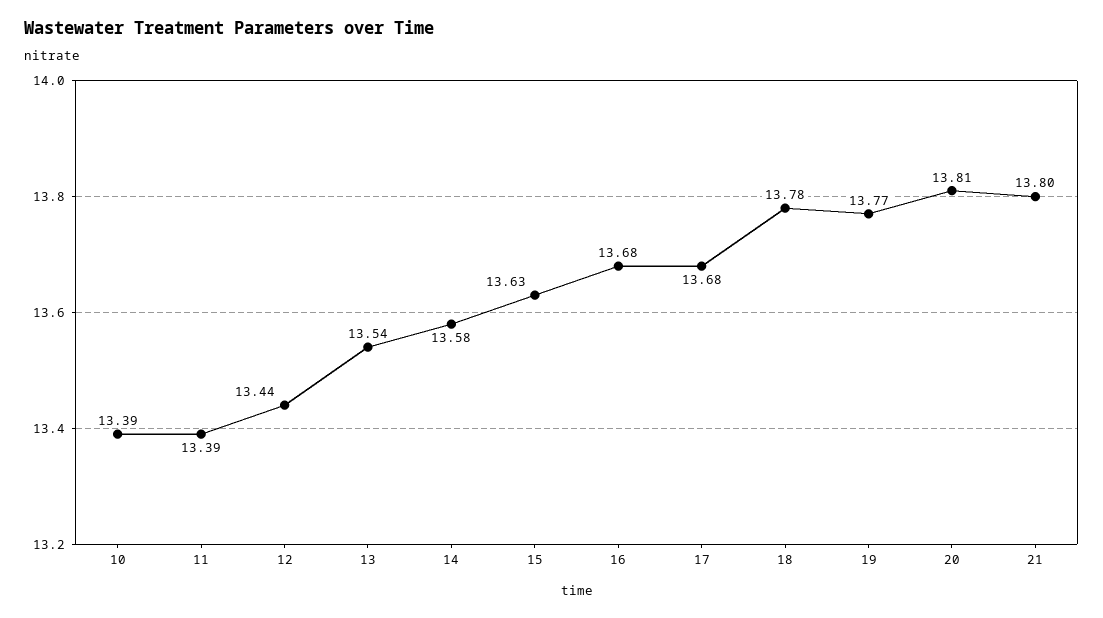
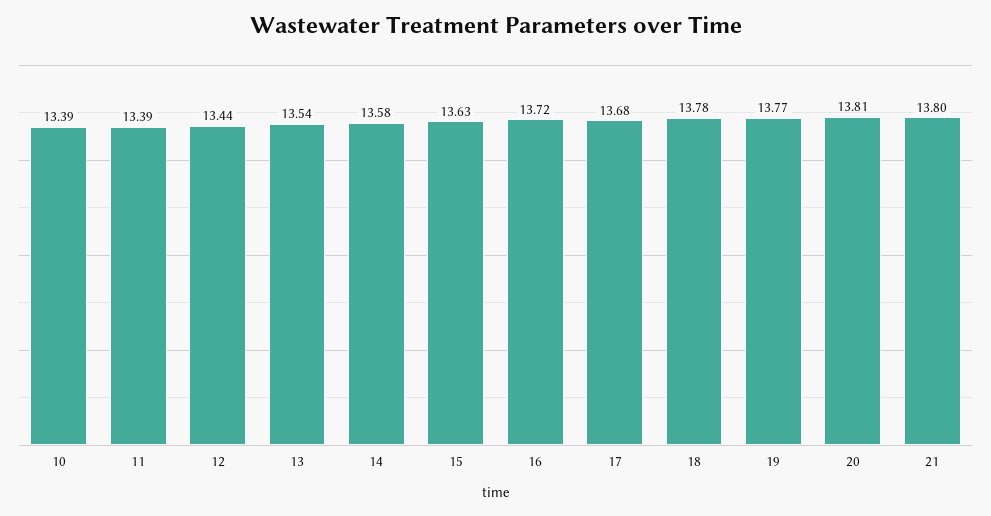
16: 13.68 -> 13.72

